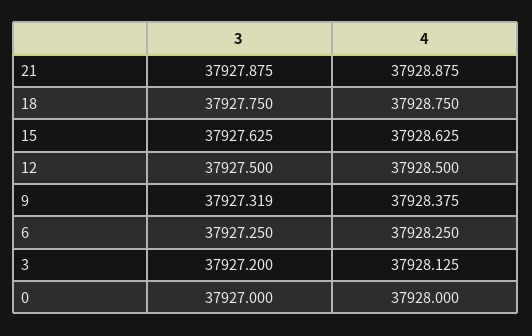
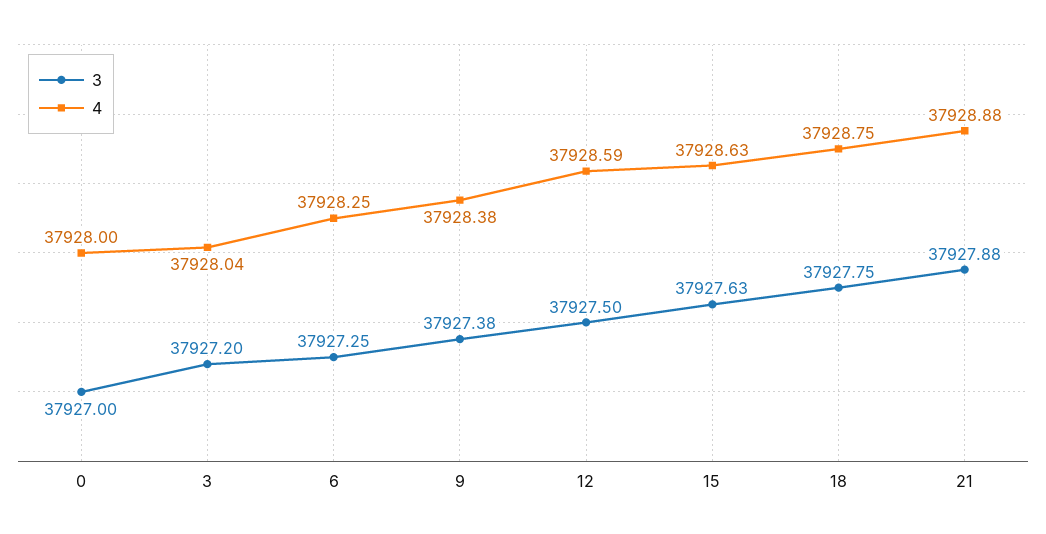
4, 12: 37928.5 -> 37928.59
3, 9: 37927.319 -> 37927.38
4, 3: 37928.125 -> 37928.04

